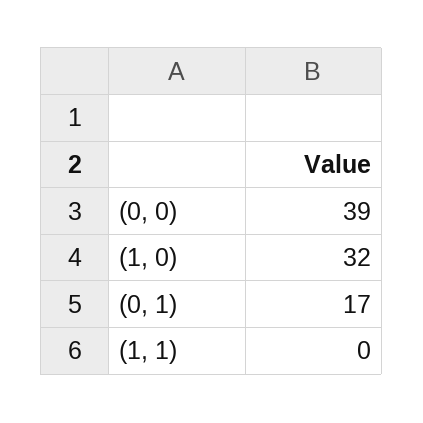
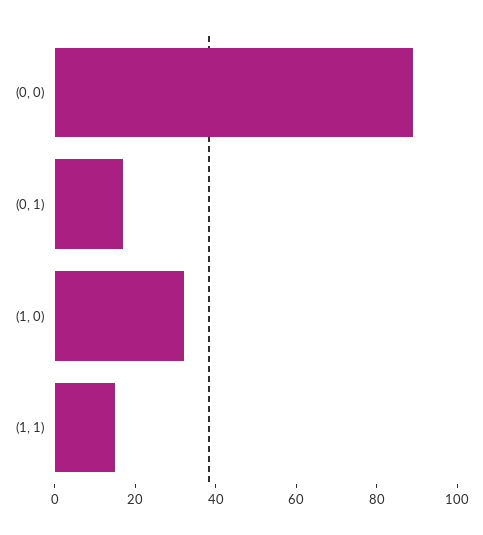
(0, 0): 39 -> 90
(1, 1): 0 -> 15

